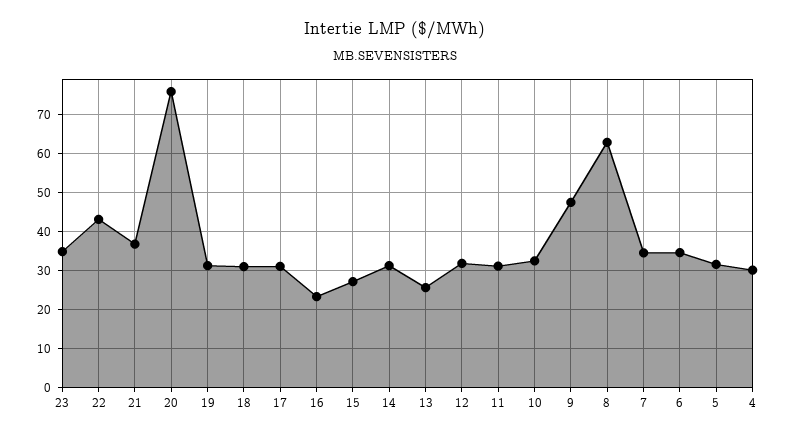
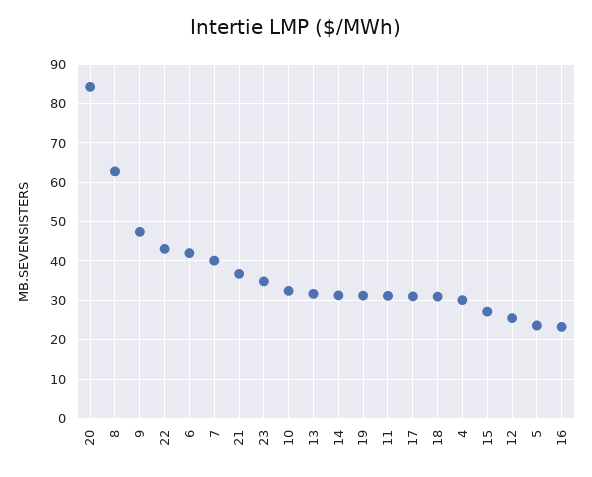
20: 76 -> 84
13: 26 -> 32
12: 32 -> 26
7: 34 -> 40
6: 34 -> 42
5: 32 -> 24

